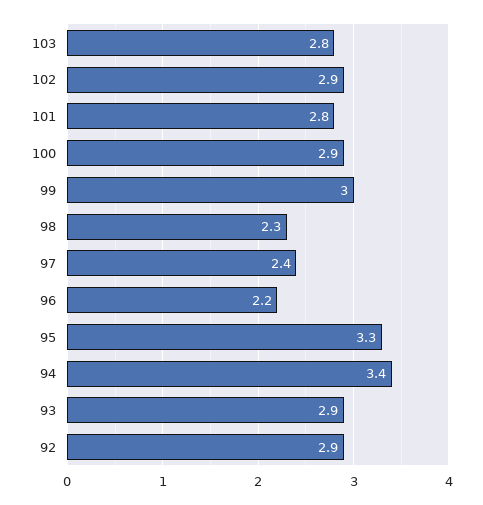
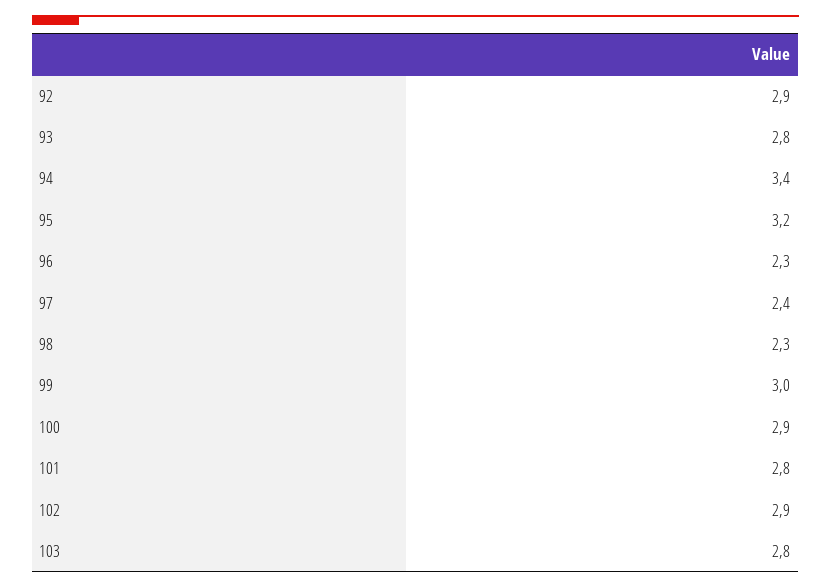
96: 2.2 -> 2.3
95: 3.3 -> 3.2
93: 2.9 -> 2.8

